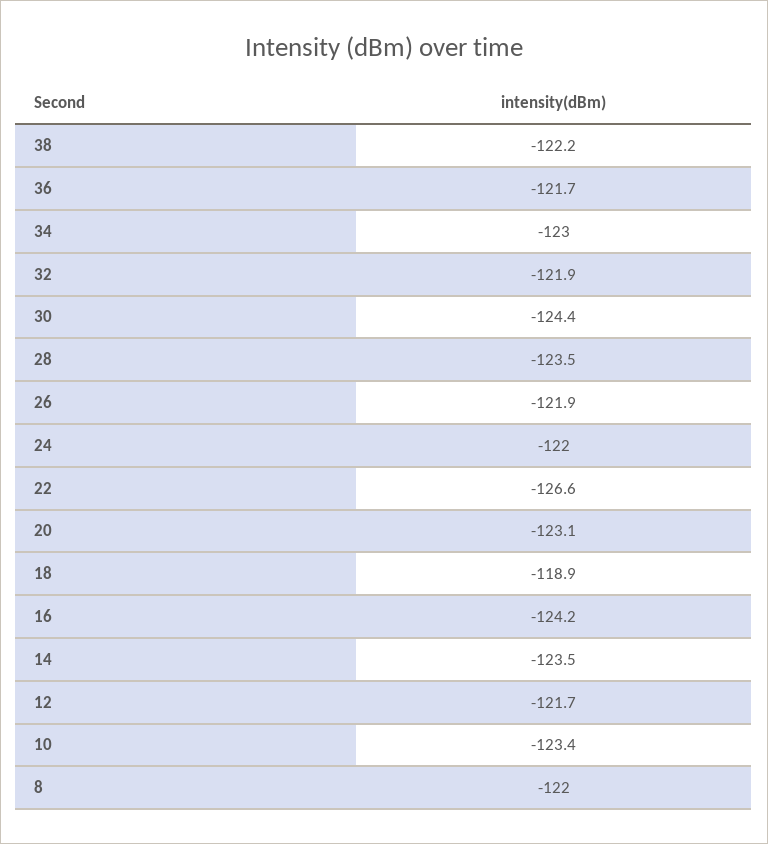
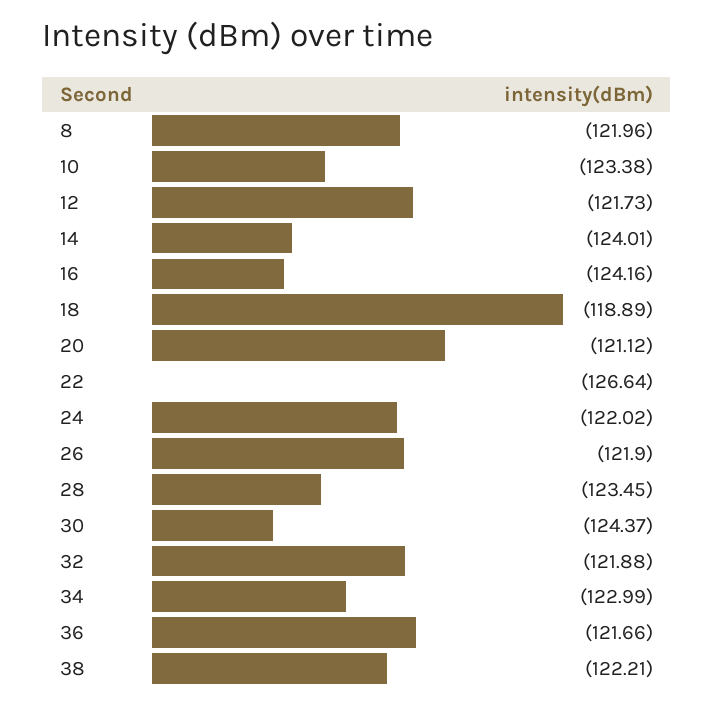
20: -123.1 -> -121.12
14: -123.5 -> -124.01

